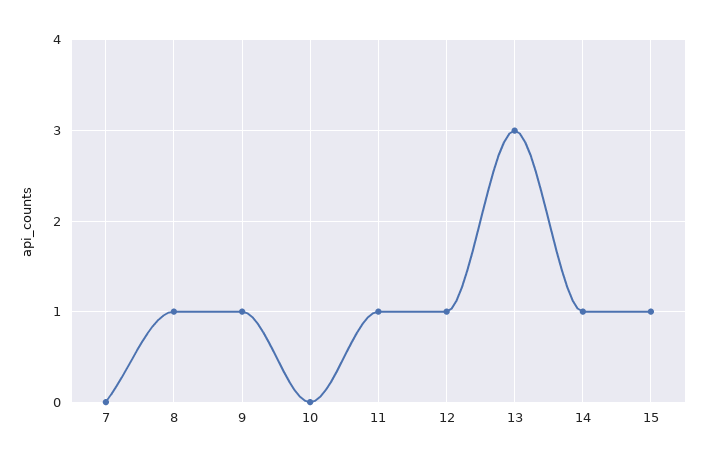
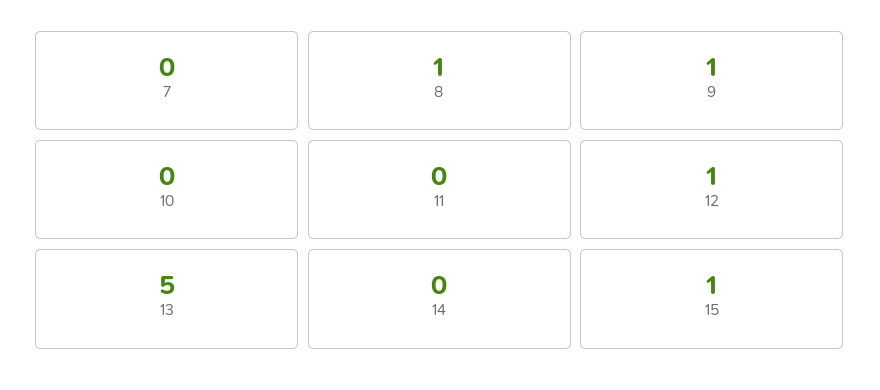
11: 1 -> 0
13: 3 -> 5
14: 1 -> 0

